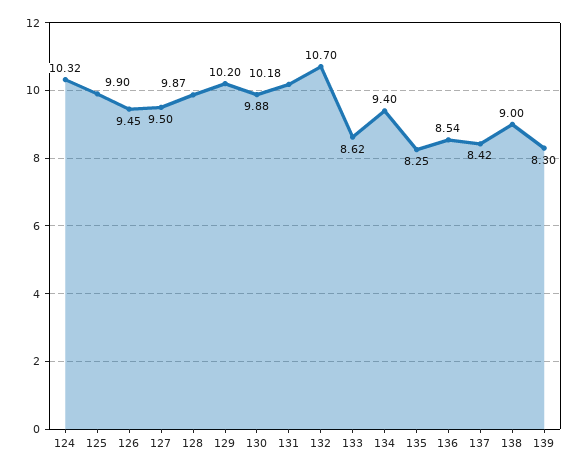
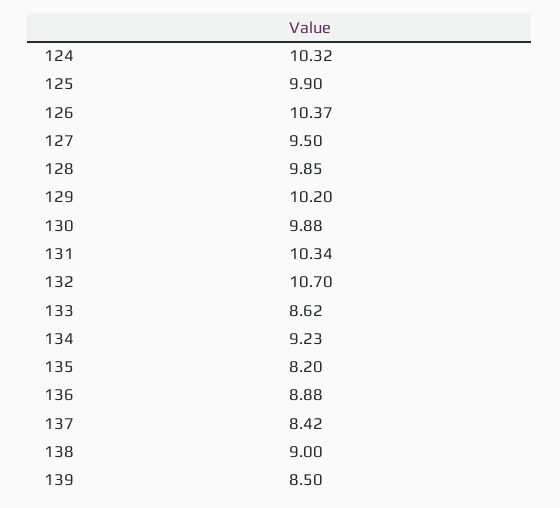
126: 9.45 -> 10.37
128: 9.87 -> 9.85
131: 10.18 -> 10.34
134: 9.4 -> 9.23
135: 8.25 -> 8.2
136: 8.54 -> 8.88
139: 8.3 -> 8.5

